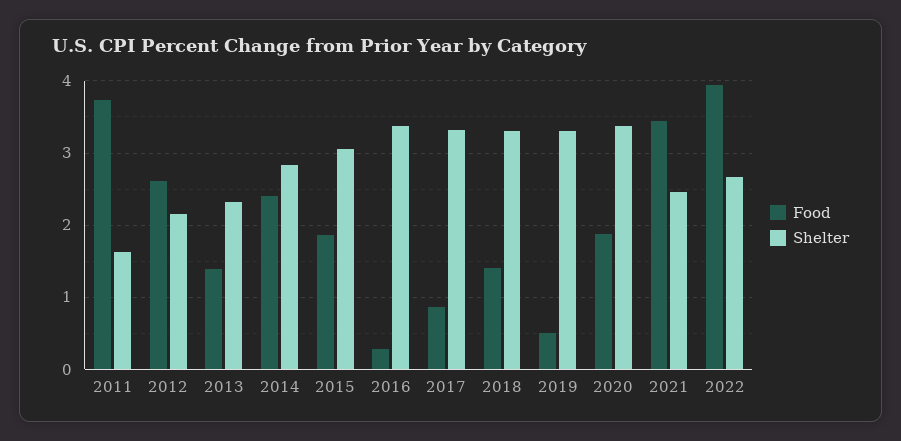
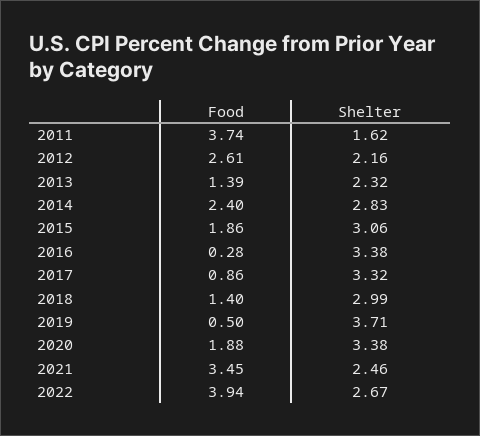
Shelter, 2018: 3.3 -> 2.99
Shelter, 2019: 3.3 -> 3.71

